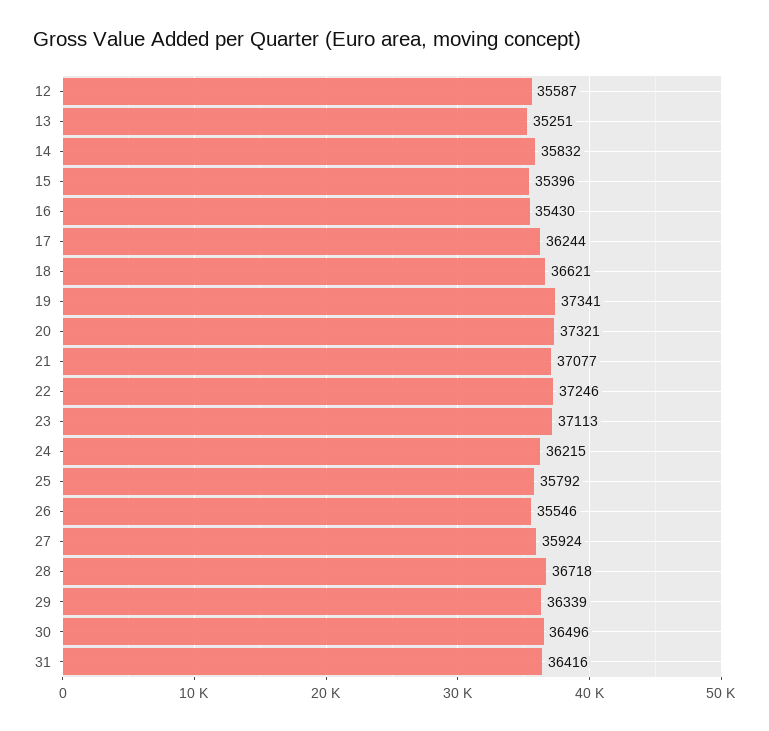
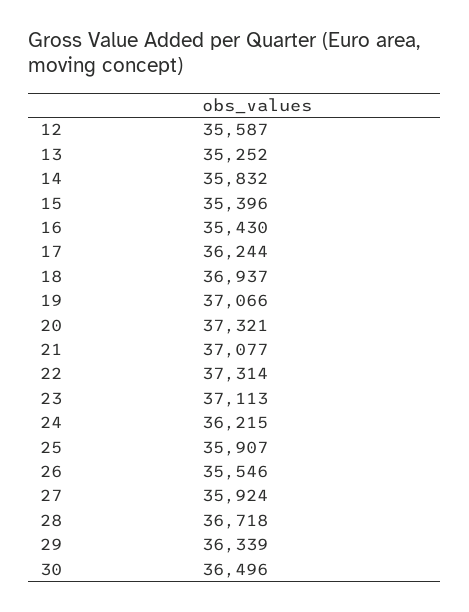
13: 35251 -> 35252
18: 36621 -> 36937
19: 37341 -> 37066
22: 37246 -> 37314
25: 35792 -> 35907
31: 36416 -> none

